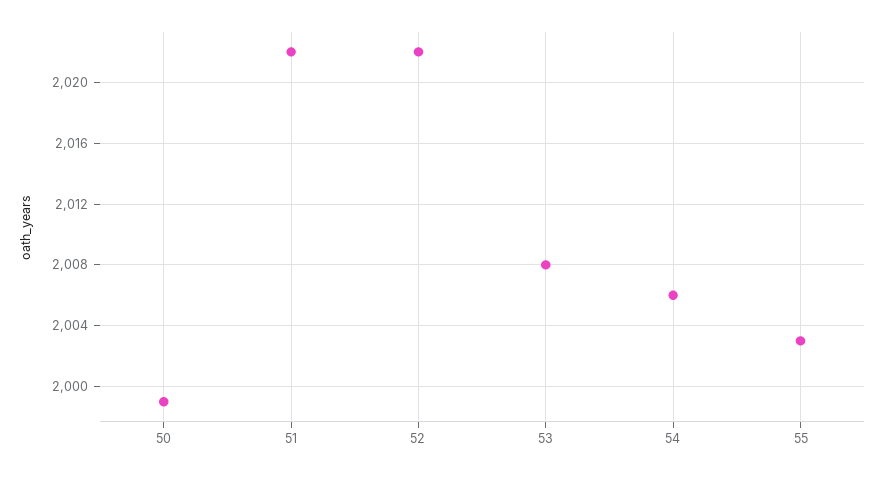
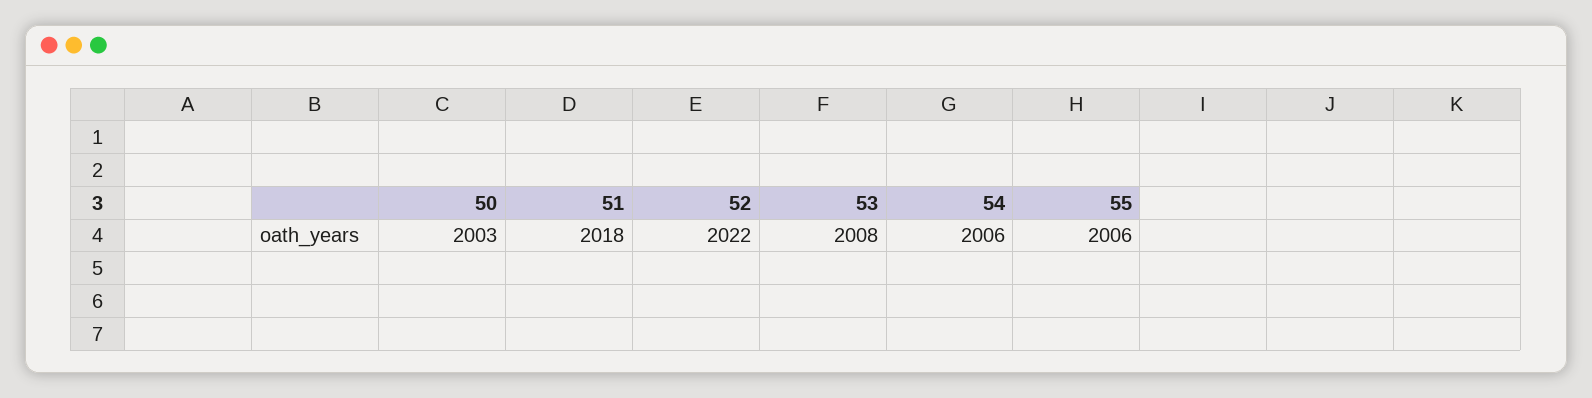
50: 1999 -> 2003
51: 2022 -> 2018
55: 2003 -> 2006

